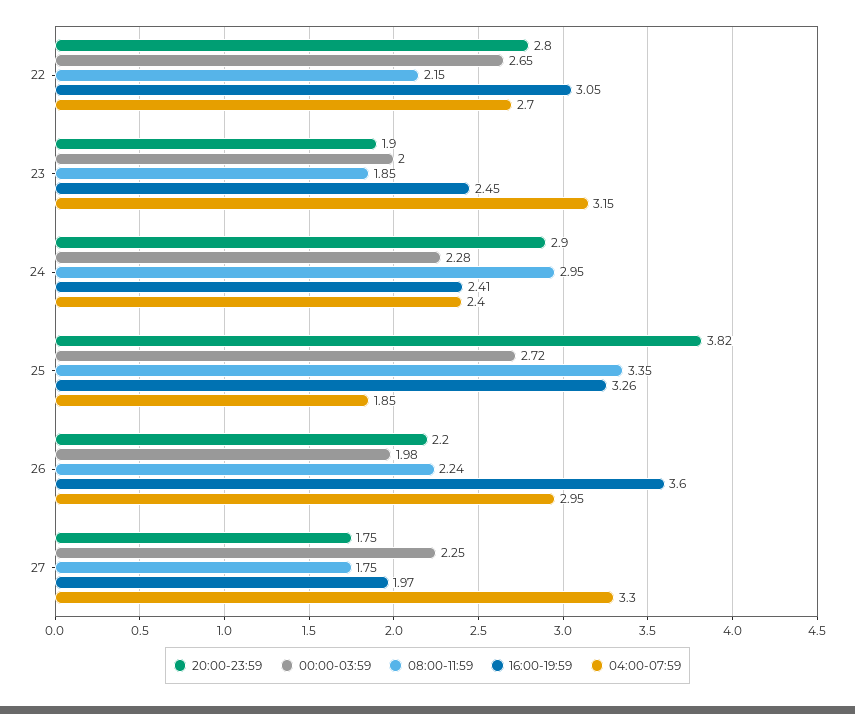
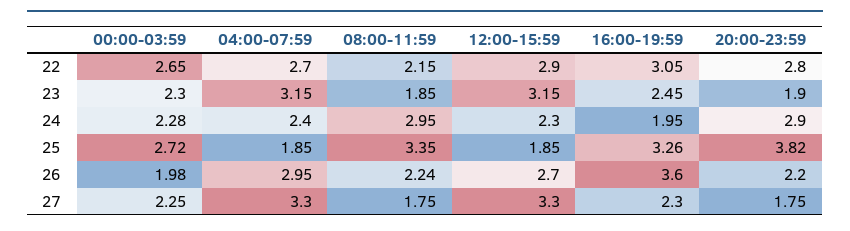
00:00-03:59, 23: 2 -> 2.3
16:00-19:59, 24: 2.41 -> 1.95
16:00-19:59, 27: 1.97 -> 2.3
12:00-15:59, 22: none -> 2.9
12:00-15:59, 23: none -> 3.15
12:00-15:59, 24: none -> 2.3
12:00-15:59, 25: none -> 1.85
12:00-15:59, 26: none -> 2.7
12:00-15:59, 27: none -> 3.3

